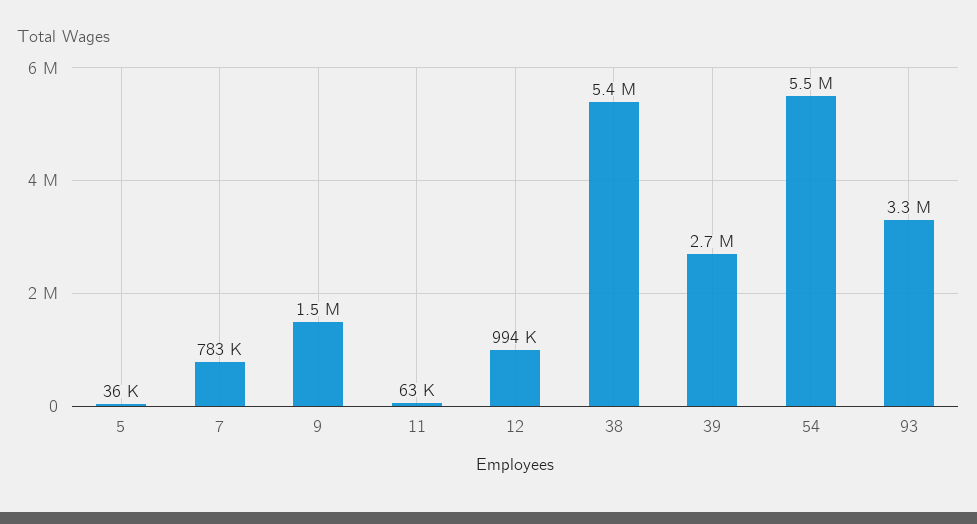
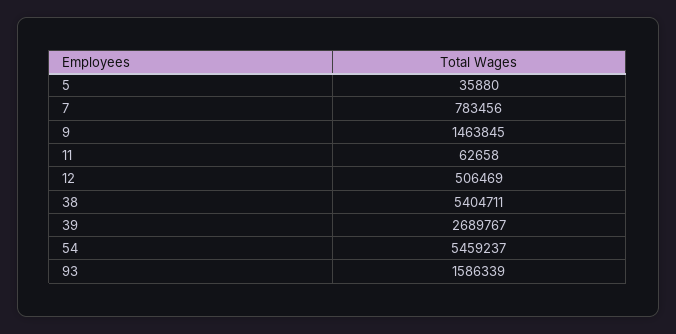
12: 994000 -> 506469
93: 3300000 -> 1586339

